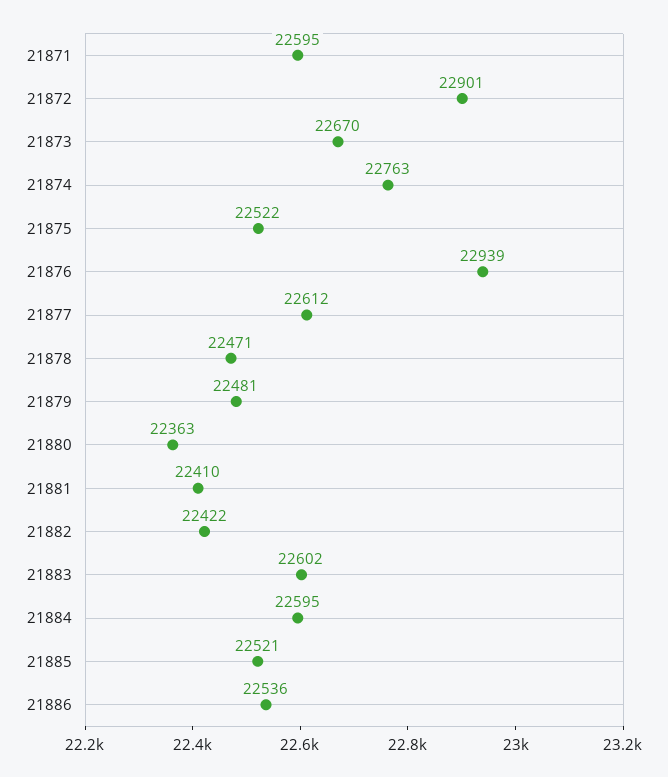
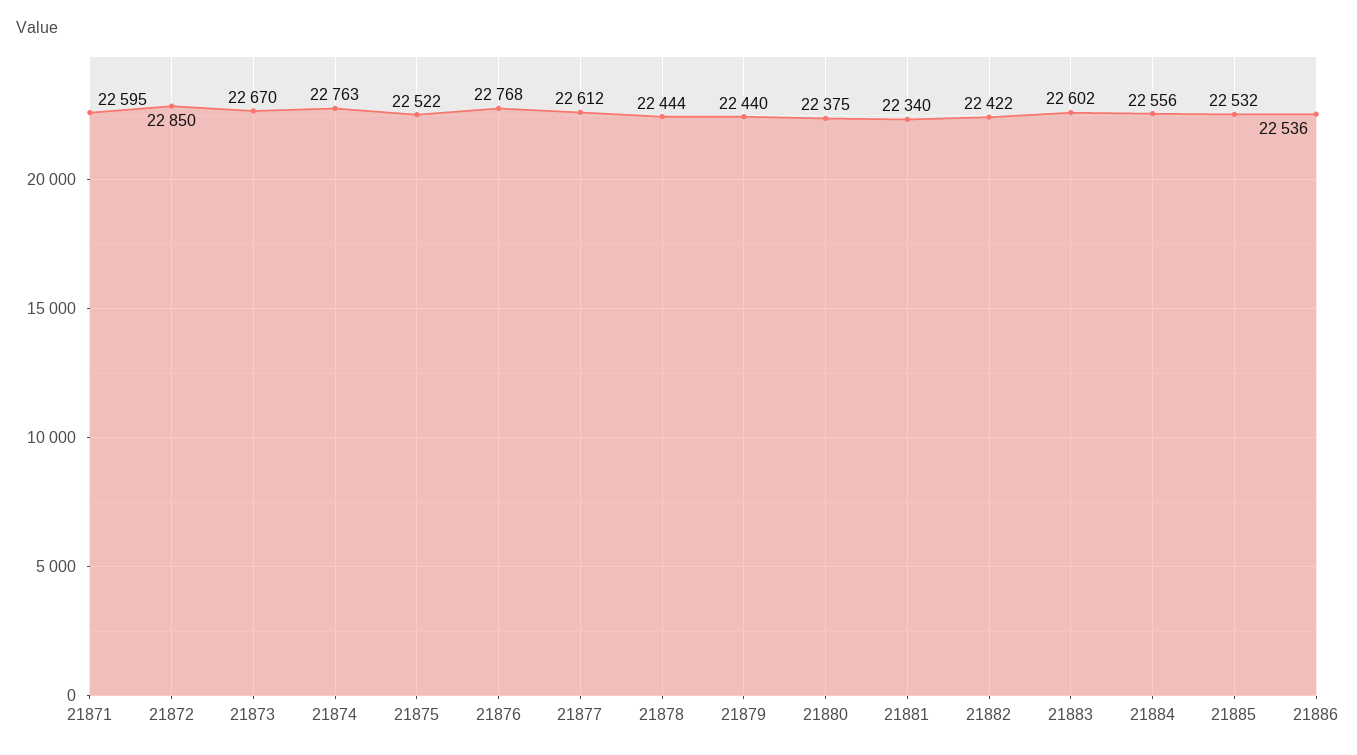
21872: 22901 -> 22850
21876: 22939 -> 22768
21878: 22471 -> 22444
21879: 22481 -> 22440
21880: 22363 -> 22375
21881: 22410 -> 22340
21884: 22595 -> 22556
21885: 22521 -> 22532

